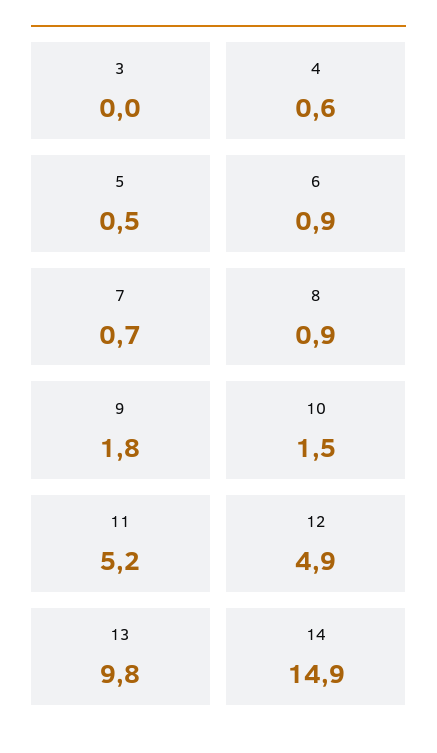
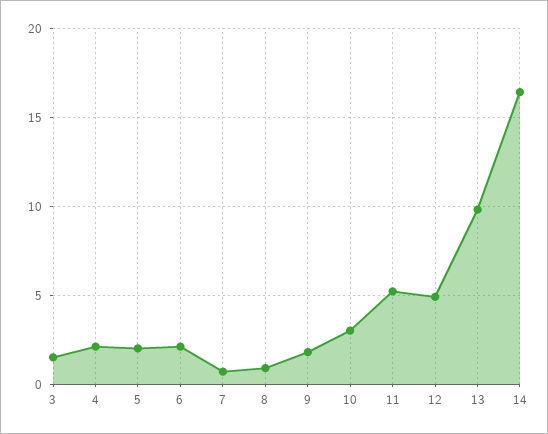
3: 0 -> 1.5
4: 0.6 -> 2
5: 0.5 -> 2
6: 0.9 -> 2
10: 1.5 -> 3
14: 14.9 -> 16.5

